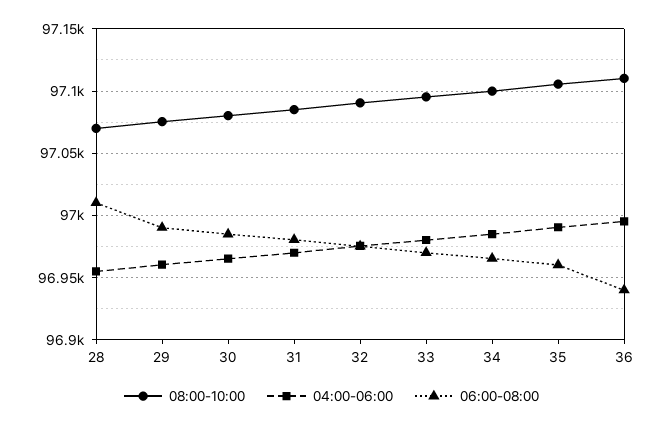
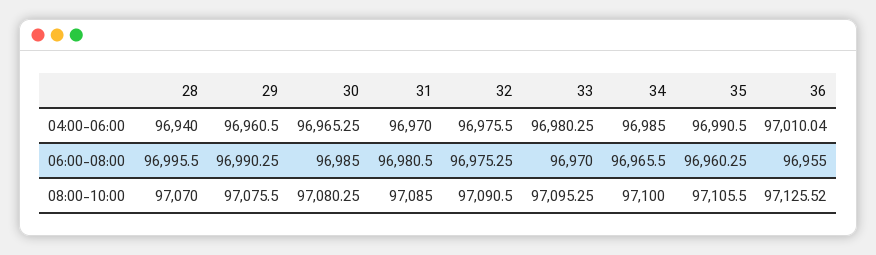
04:00-06:00, 28: 96955 -> 96940
06:00-08:00, 28: 97010 -> 96995.5
08:00-10:00, 36: 97110 -> 97125.52
04:00-06:00, 36: 96995 -> 97010.04
06:00-08:00, 36: 96940 -> 96955

